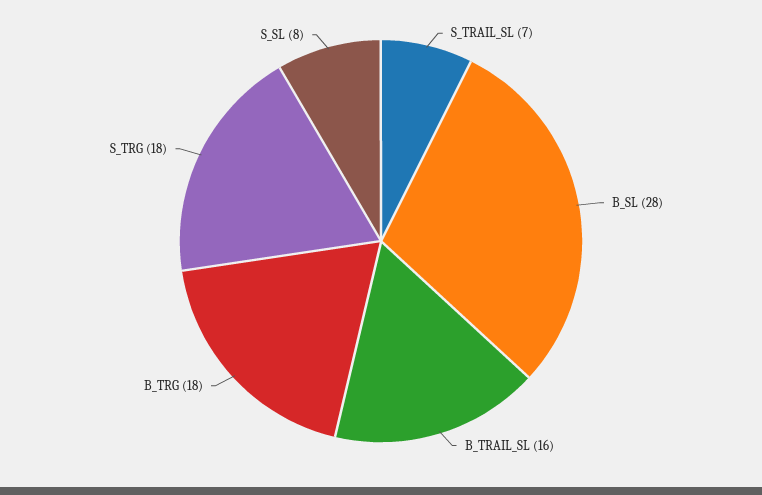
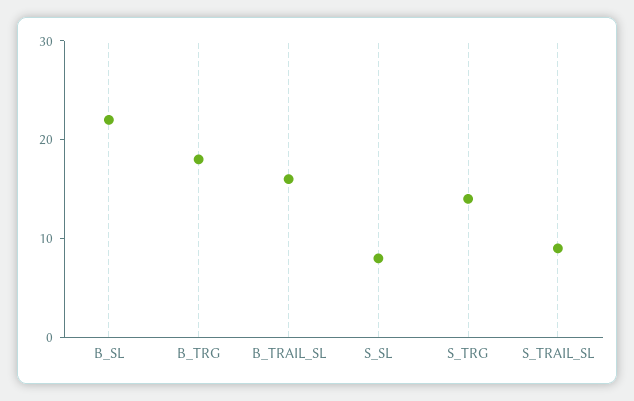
S_TRAIL_SL: 7 -> 9
B_SL: 28 -> 22
S_TRG: 18 -> 14

